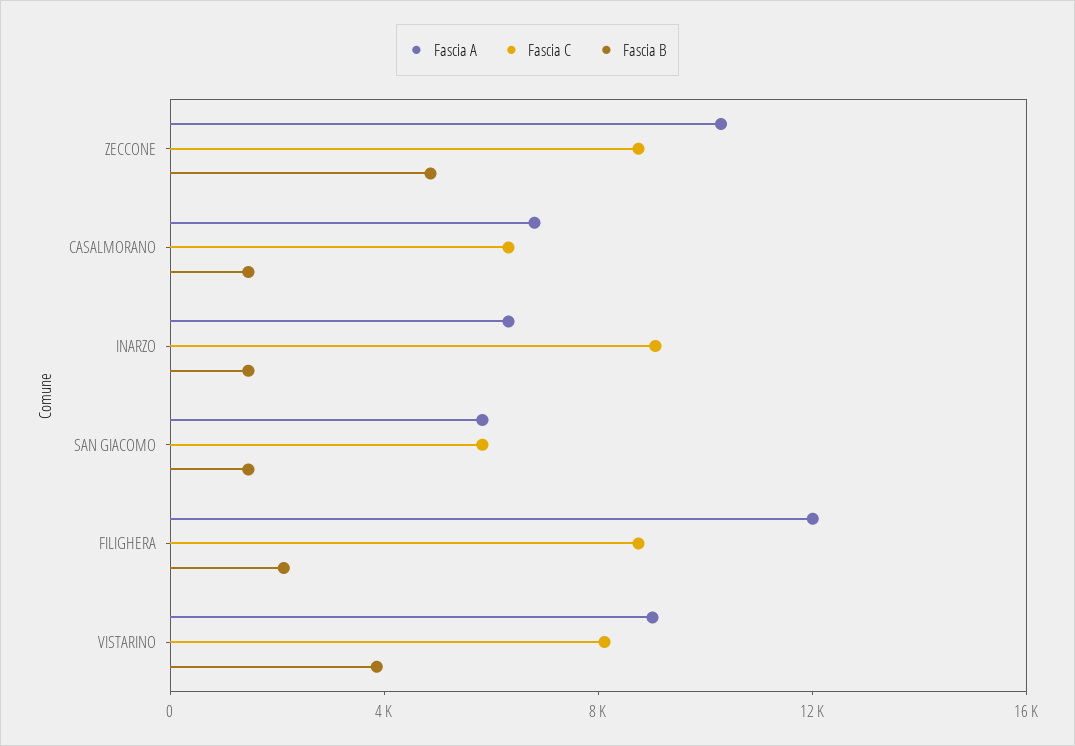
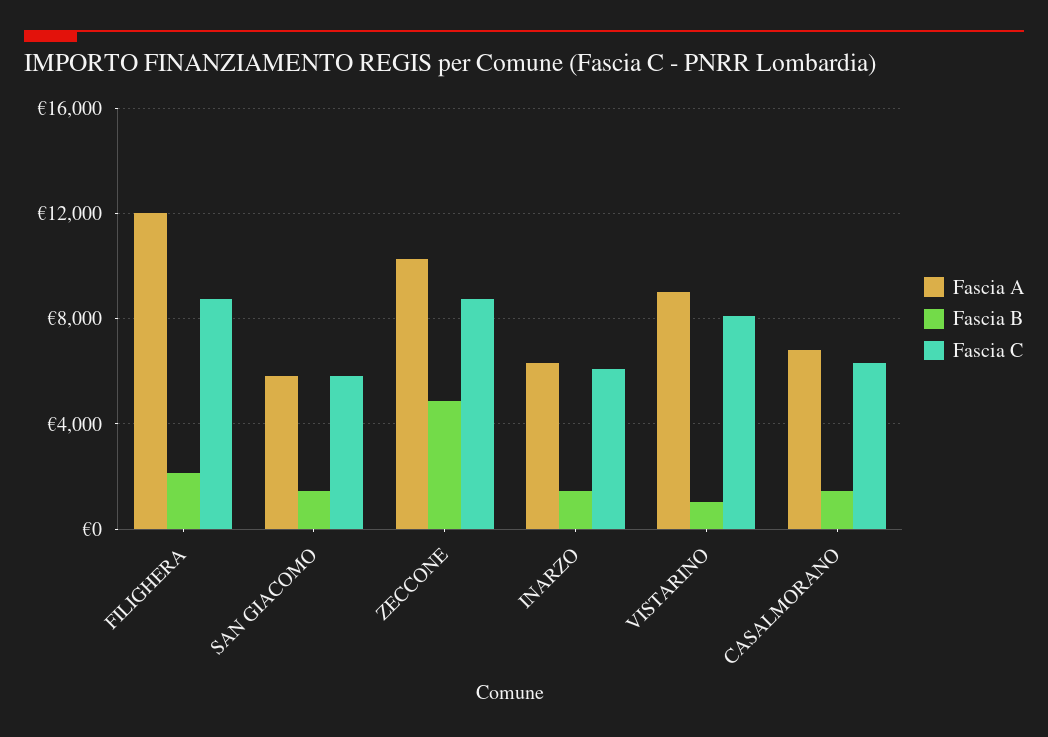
Fascia C, INARZO: 9000 -> 6000
Fascia B, VISTARINO: 4000 -> 1000

